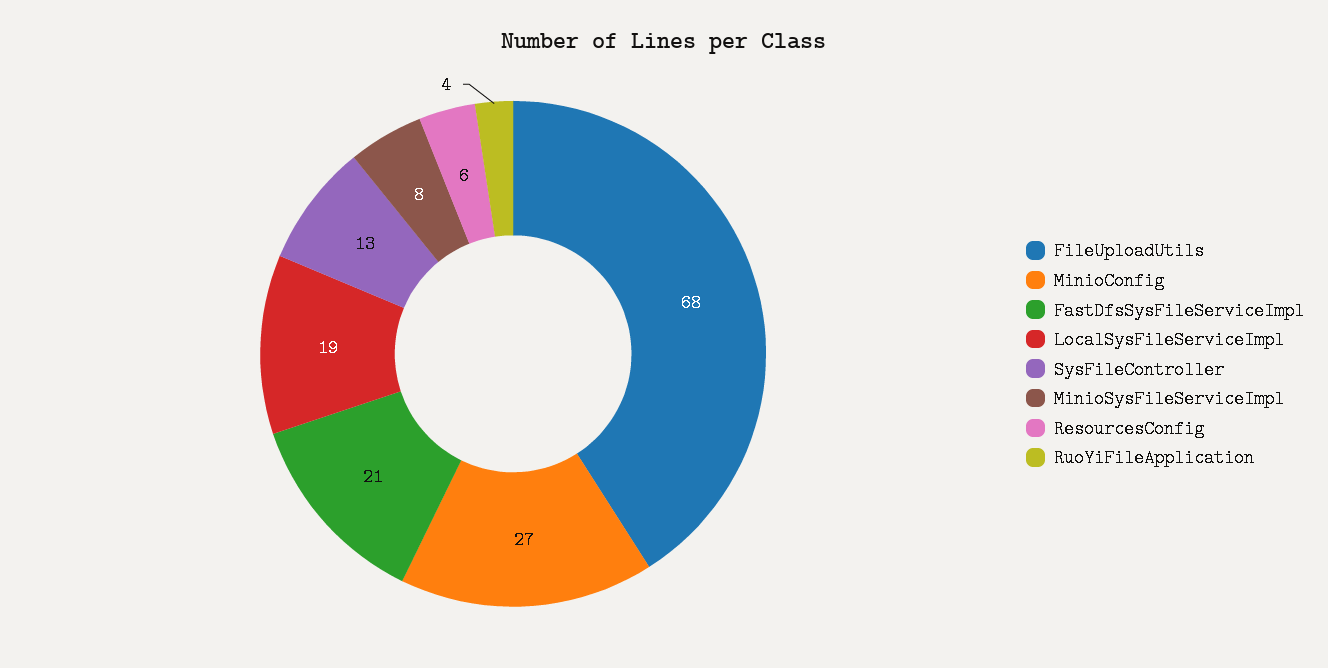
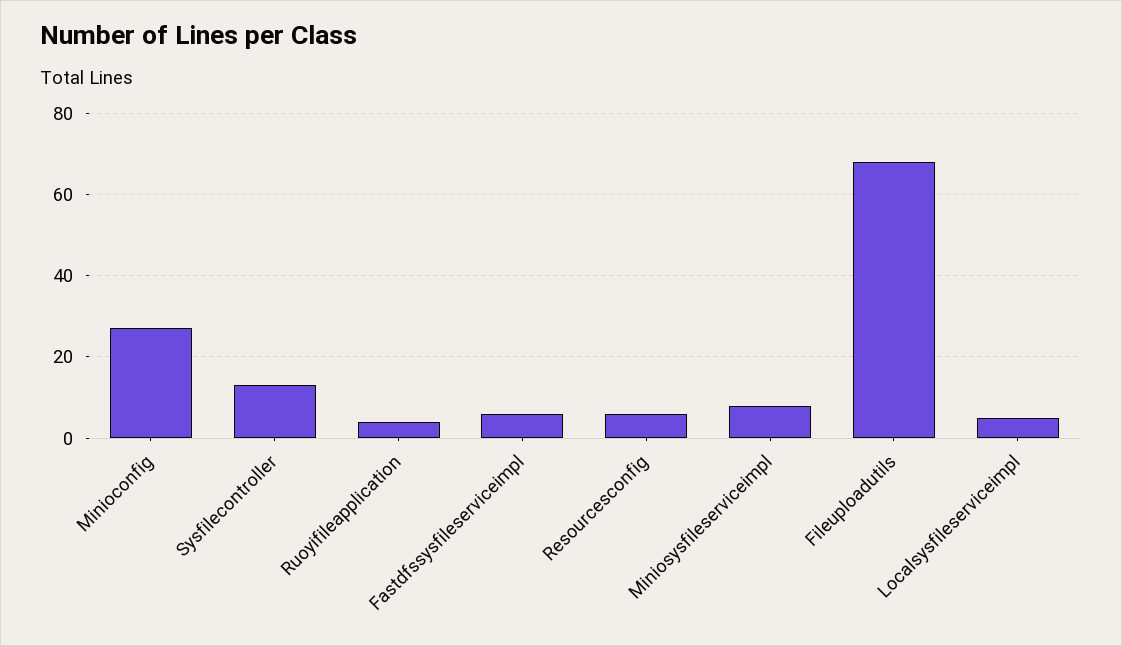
FastDfsSysFileServiceImpl: 21 -> 5
LocalSysFileServiceImpl: 19 -> 5

